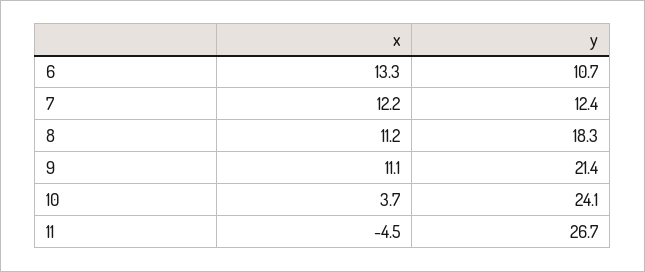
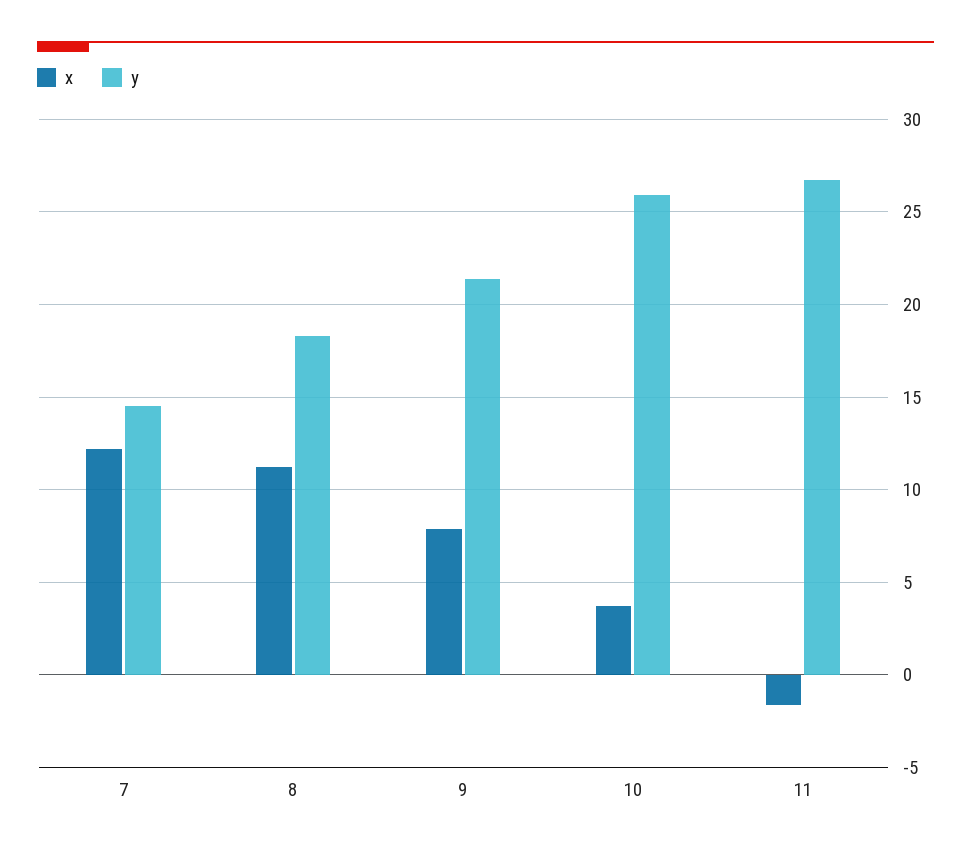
x, 6: 13.3 -> none
y, 6: 10.7 -> none
y, 7: 12.4 -> 14.5
x, 9: 11.1 -> 8
y, 10: 24.1 -> 26
x, 11: -4.5 -> -1.5

